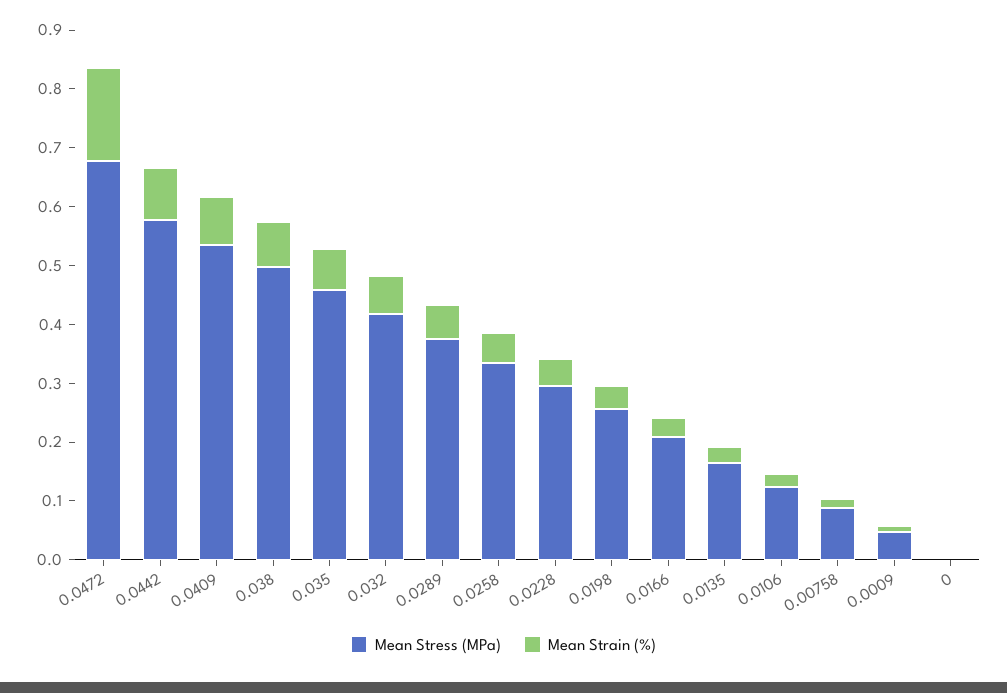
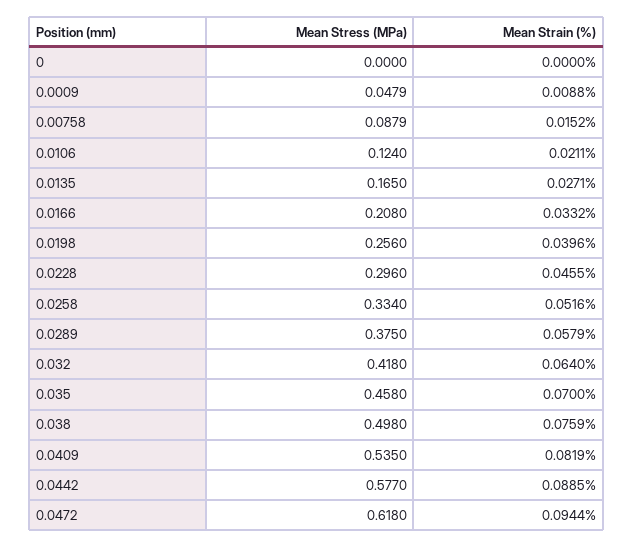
Mean Stress (MPa), 0.0472: 0.68 -> 0.618
Mean Strain (%), 0.0472: 0.16 -> 0.0944

